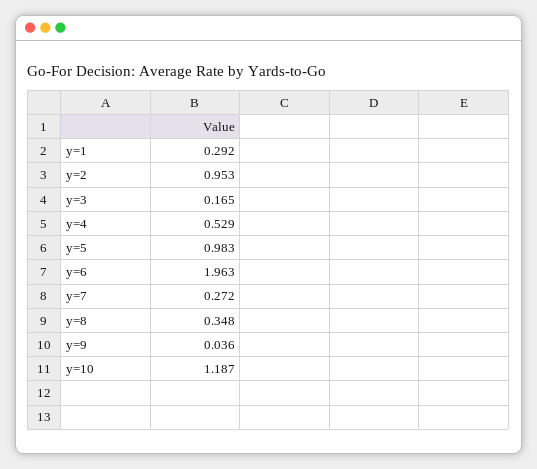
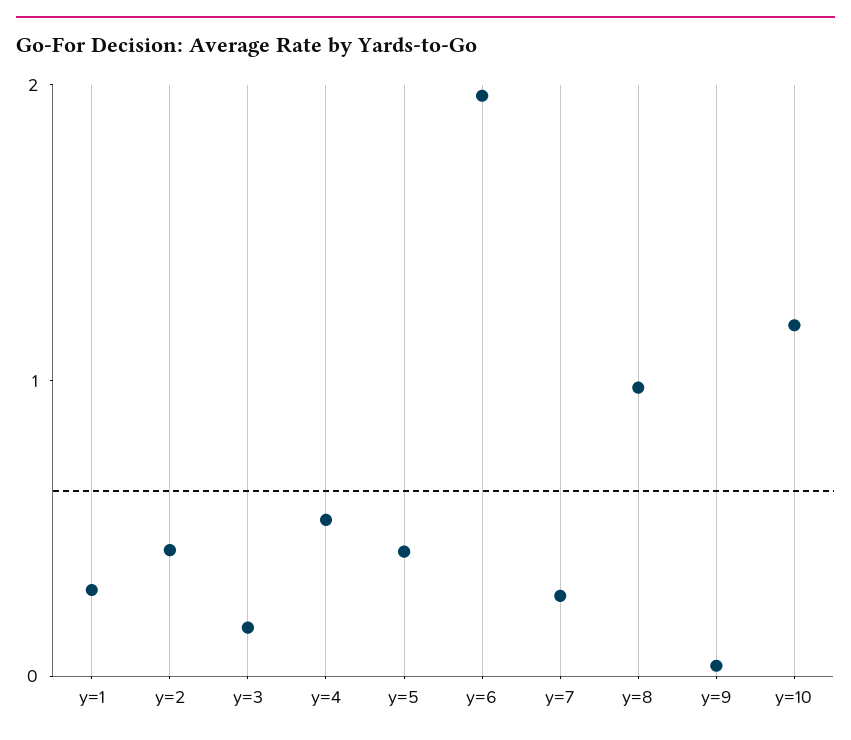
y=2: 0.953 -> 0.4
y=5: 0.983 -> 0.4
y=8: 0.348 -> 1

